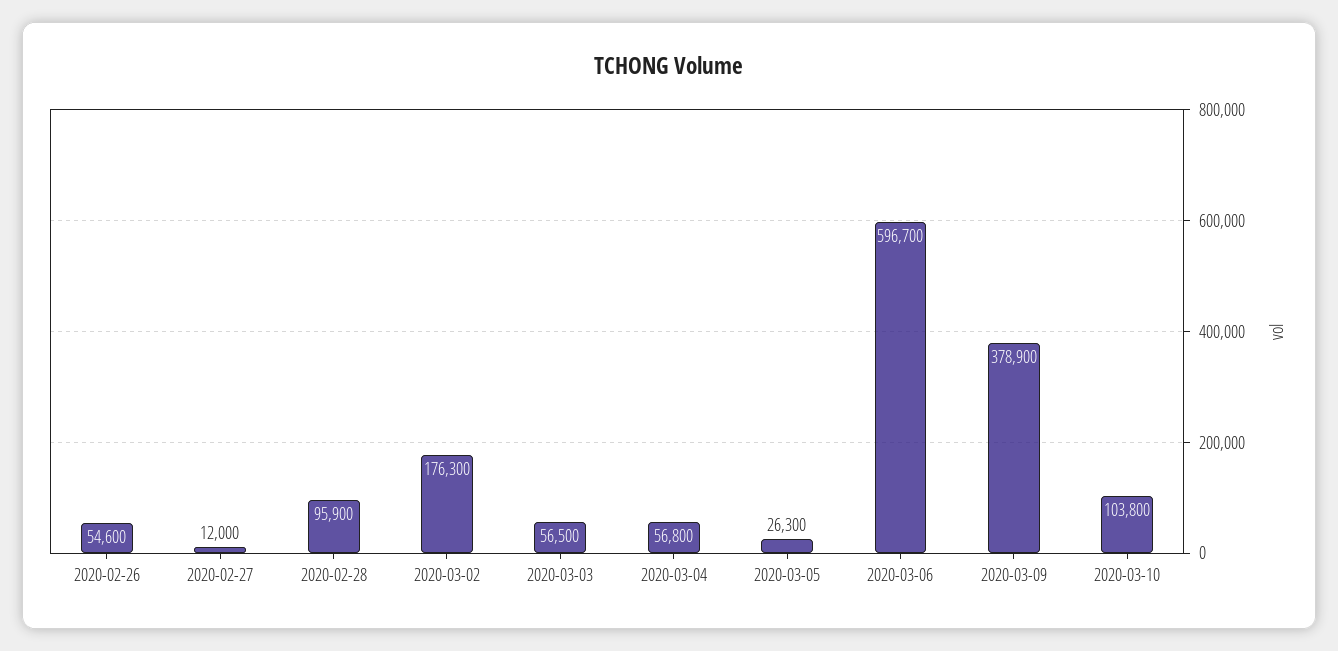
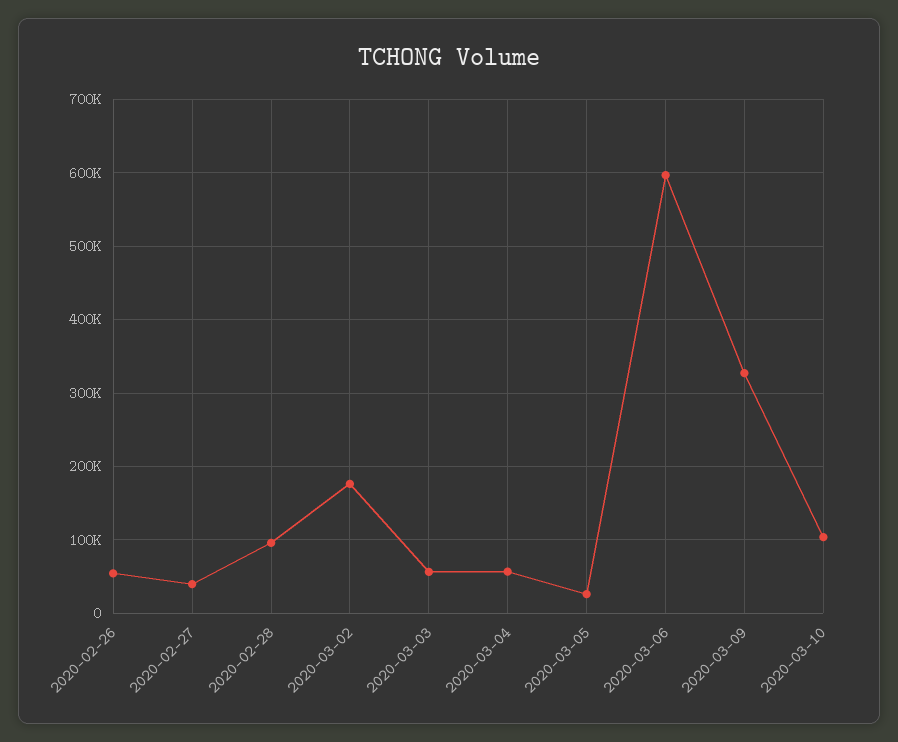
2020-02-27: 12000 -> 40000
2020-03-09: 378900 -> 330000

